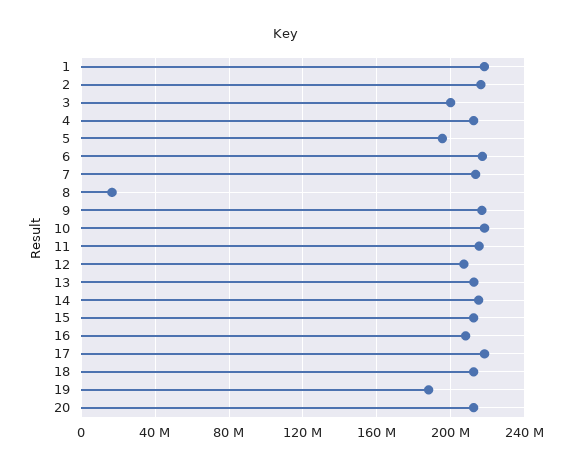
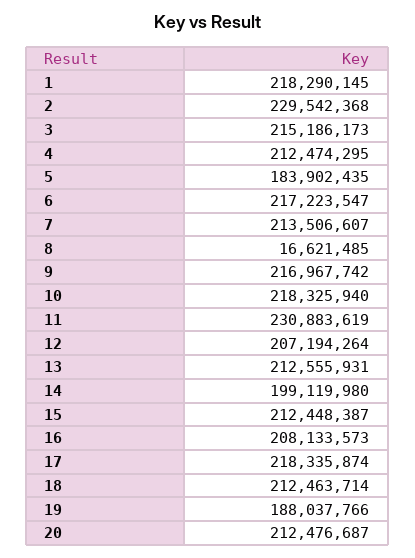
2: 215000000 -> 229542368
3: 200000000 -> 215186173
5: 195000000 -> 183902435
11: 215000000 -> 230883619
14: 215000000 -> 199119980

